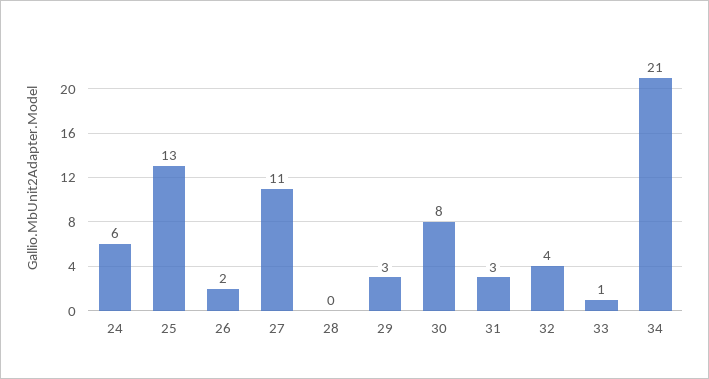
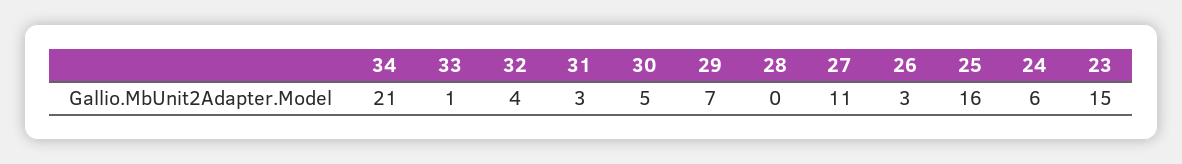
25: 13 -> 16
26: 2 -> 3
29: 3 -> 7
30: 8 -> 5
23: none -> 15

